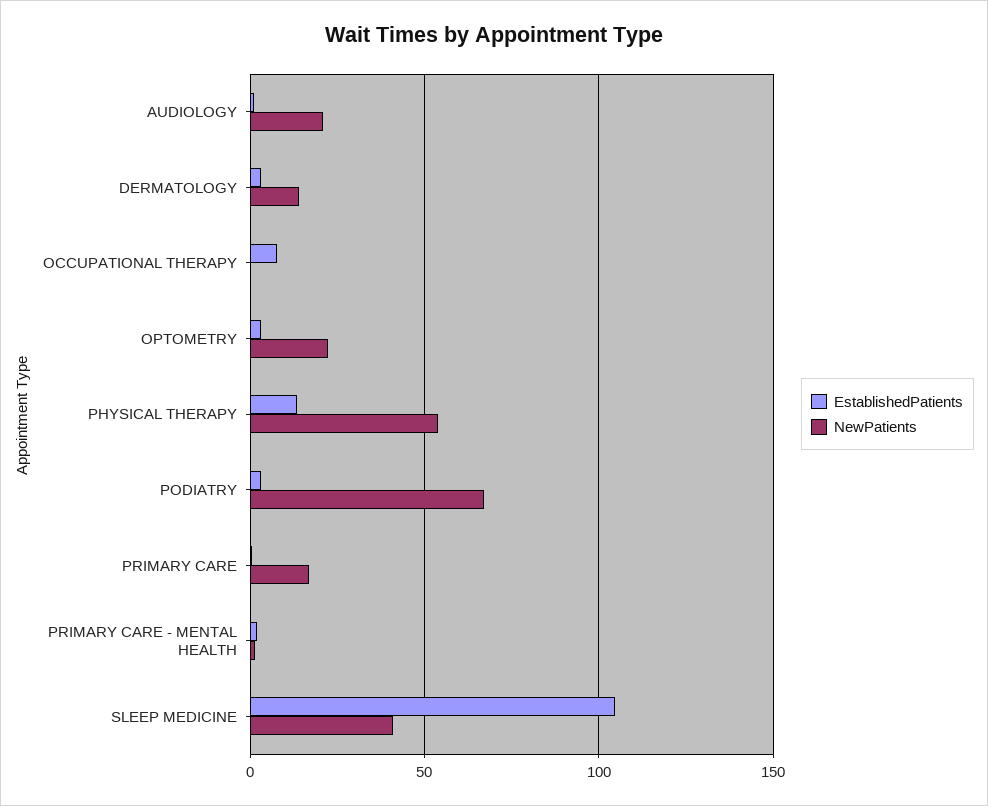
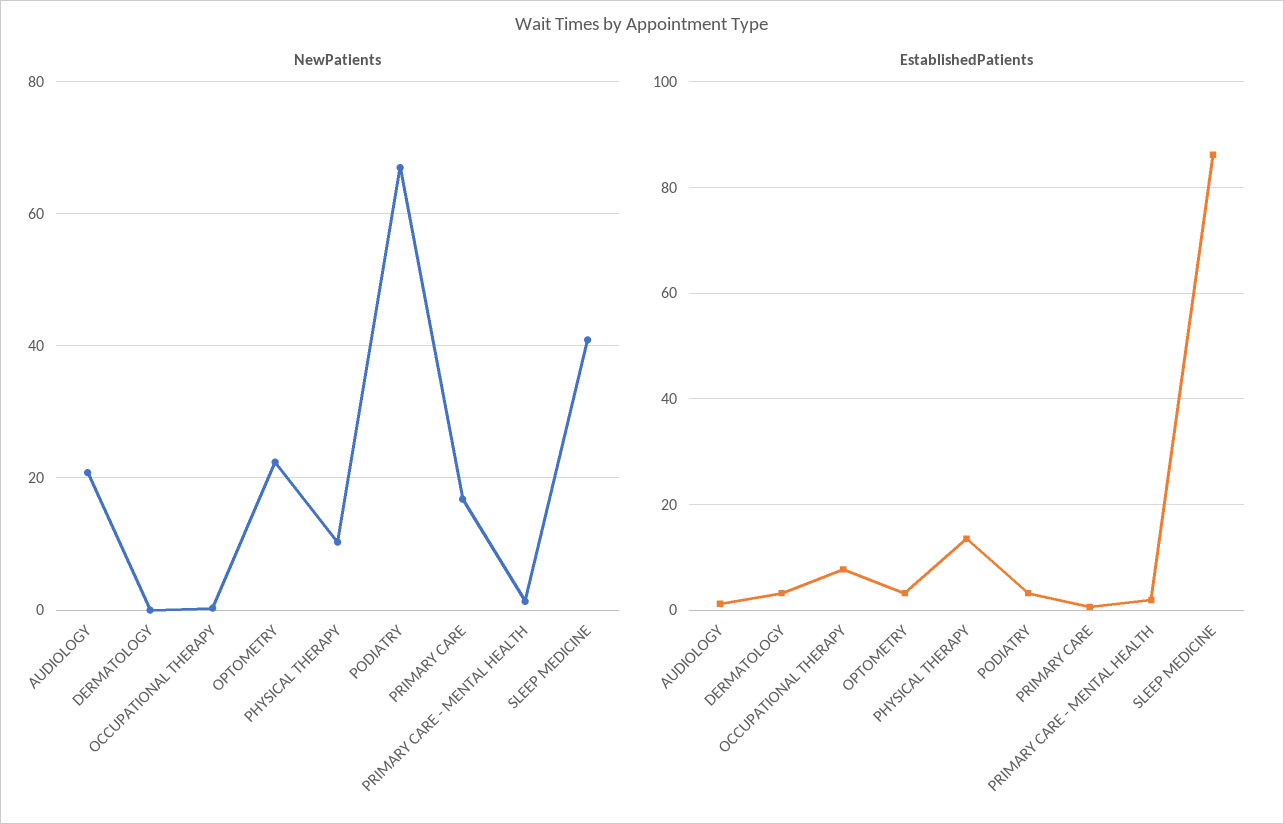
NewPatients, DERMATOLOGY: 15 -> 0
NewPatients, PHYSICAL THERAPY: 55 -> 10
EstablishedPatients, SLEEP MEDICINE: 105 -> 86

